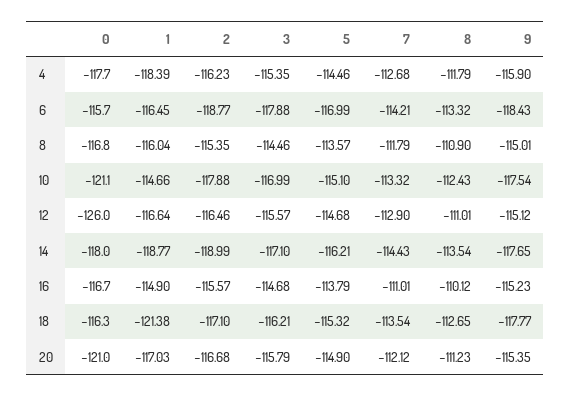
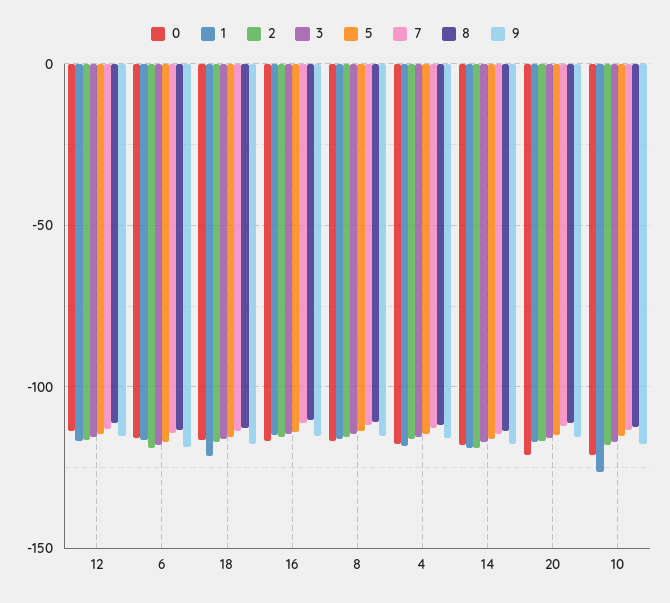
1, 10: -114.66 -> -125
0, 12: -126 -> -115

